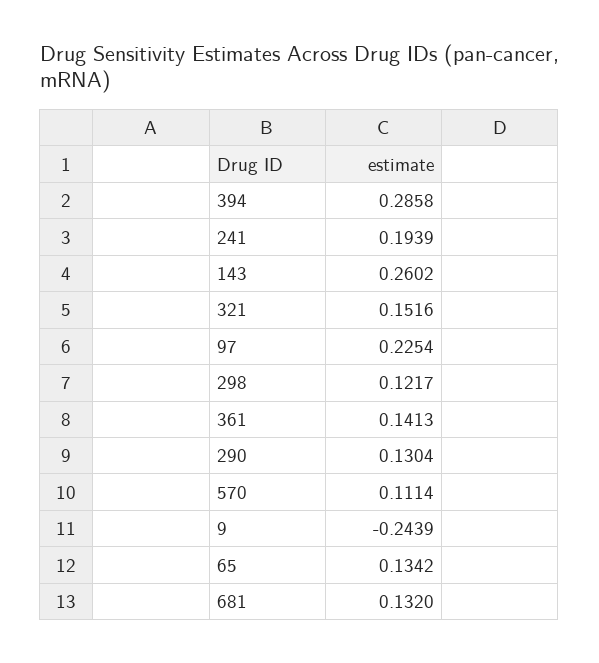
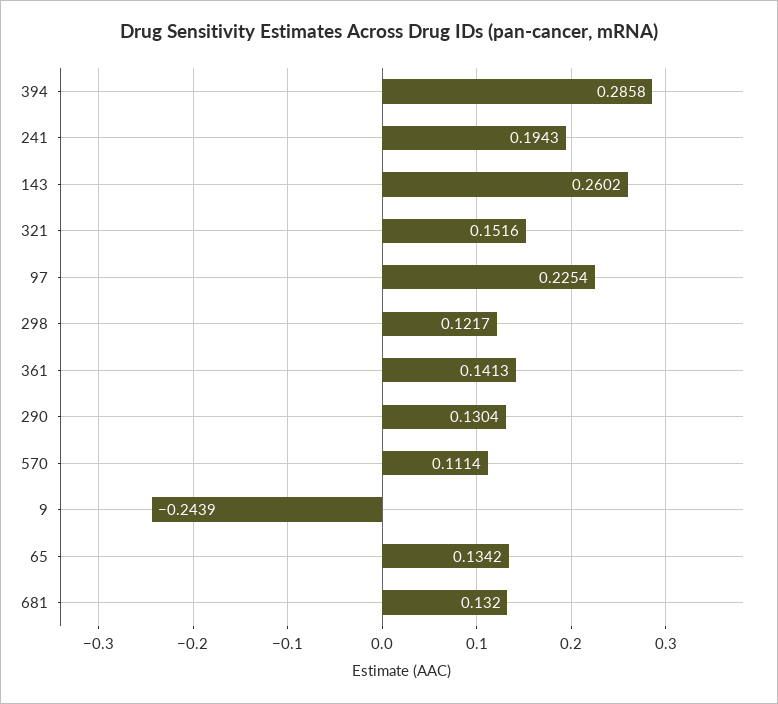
241: 0.1939 -> 0.1943

